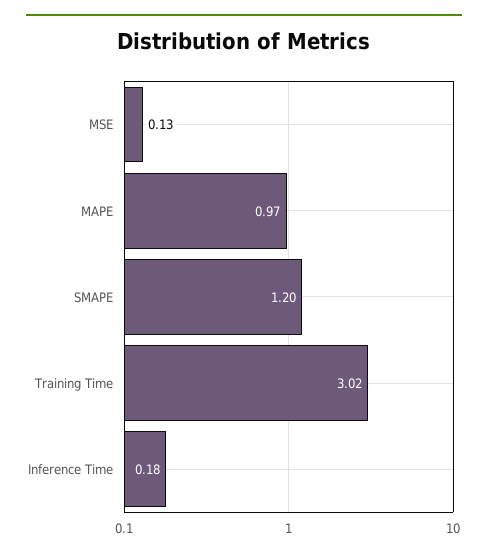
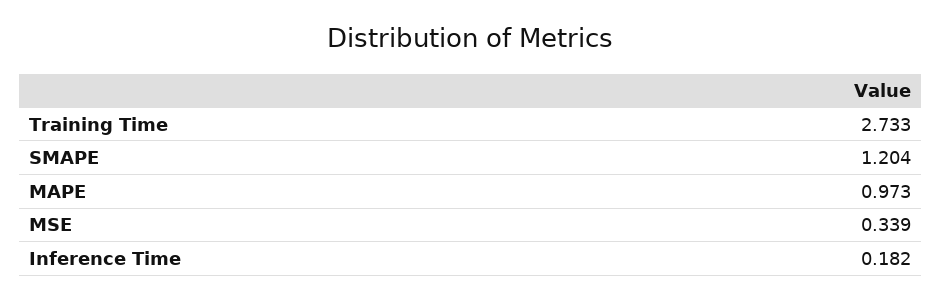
MSE: 0.13 -> 0.339
Training Time: 3.02 -> 2.733

